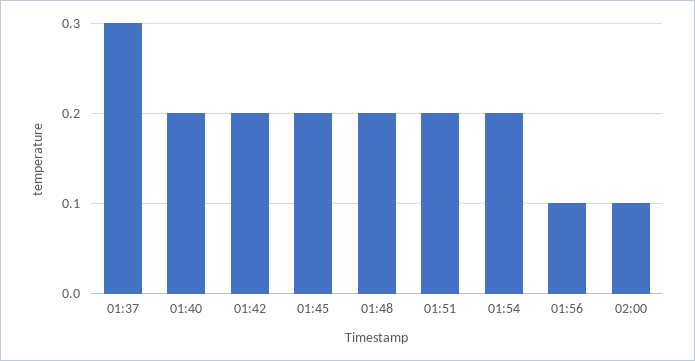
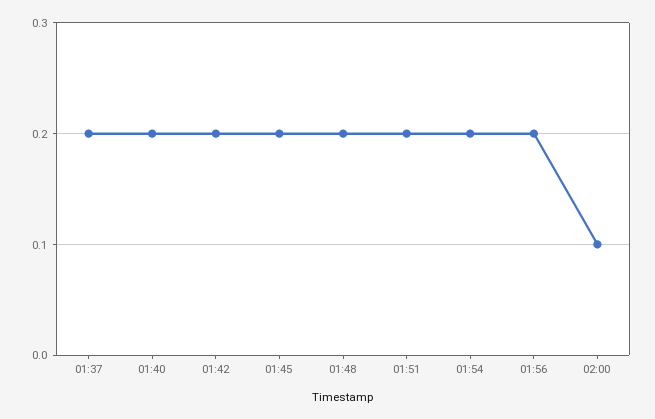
01:37: 0.3 -> 0.2
01:56: 0.1 -> 0.2

